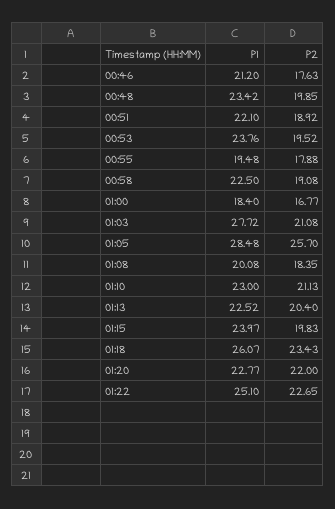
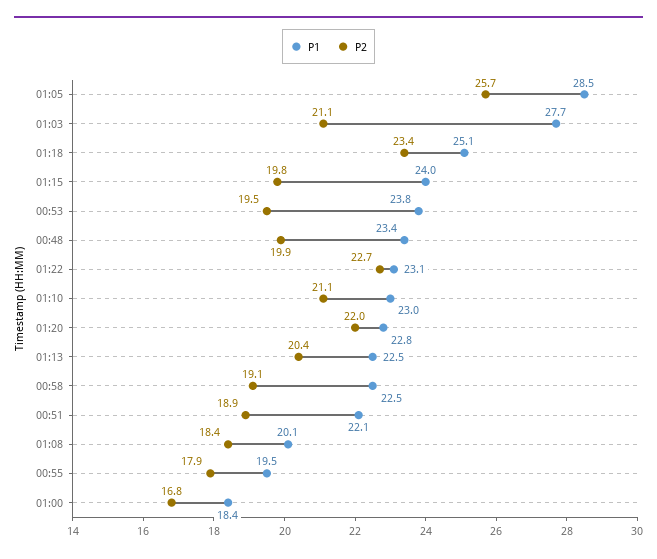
P1, 00:46: 21.2 -> none
P2, 00:46: 17.63 -> none
P1, 01:18: 26.07 -> 25.1
P1, 01:22: 25.1 -> 23.1

